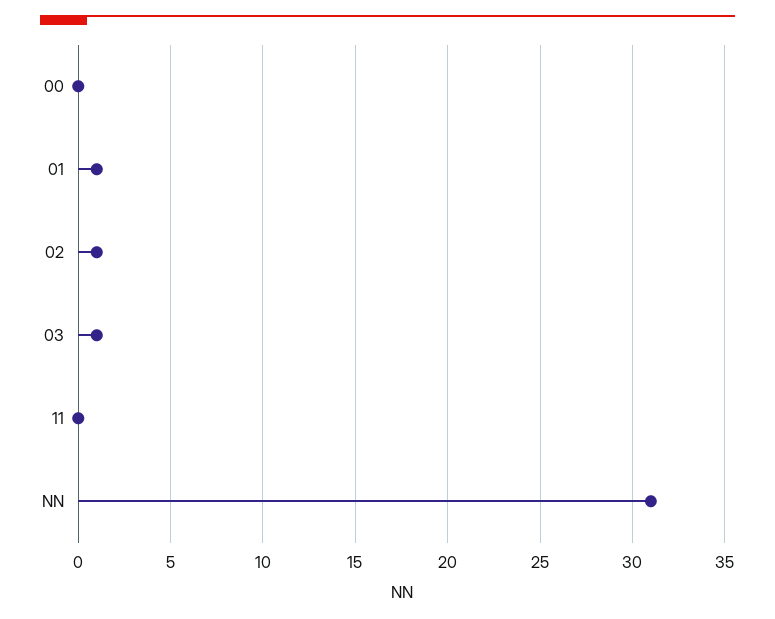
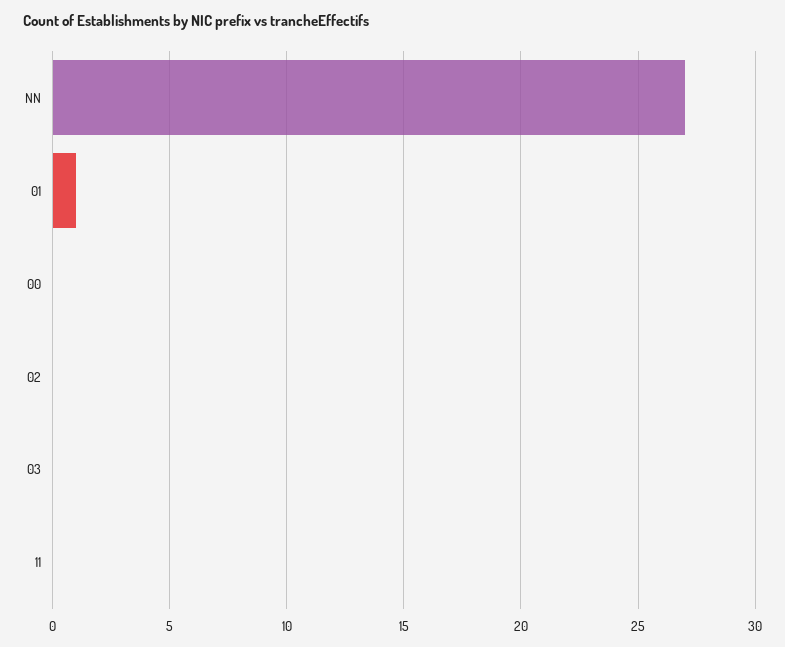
02: 1 -> 0
03: 1 -> 0
NN: 31 -> 27

